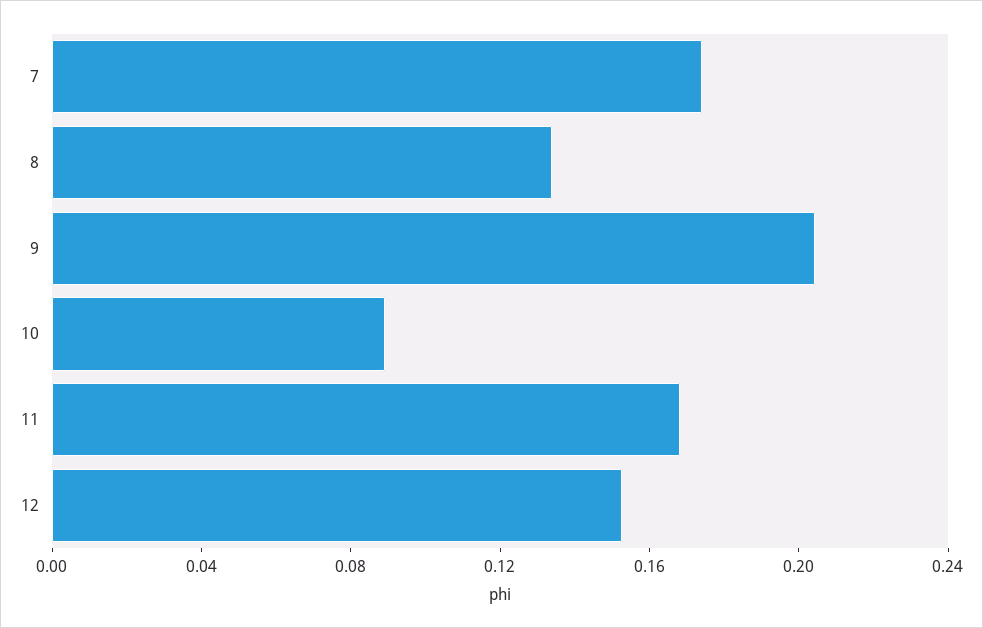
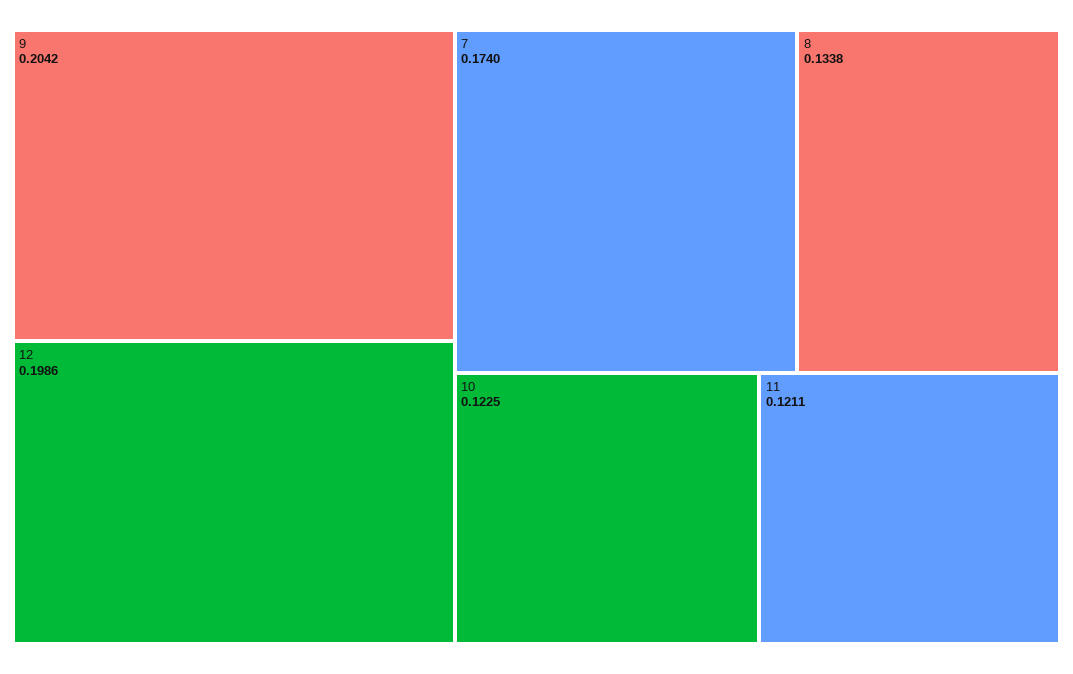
10: 0.09 -> 0.1225
11: 0.17 -> 0.1211
12: 0.15 -> 0.1986

